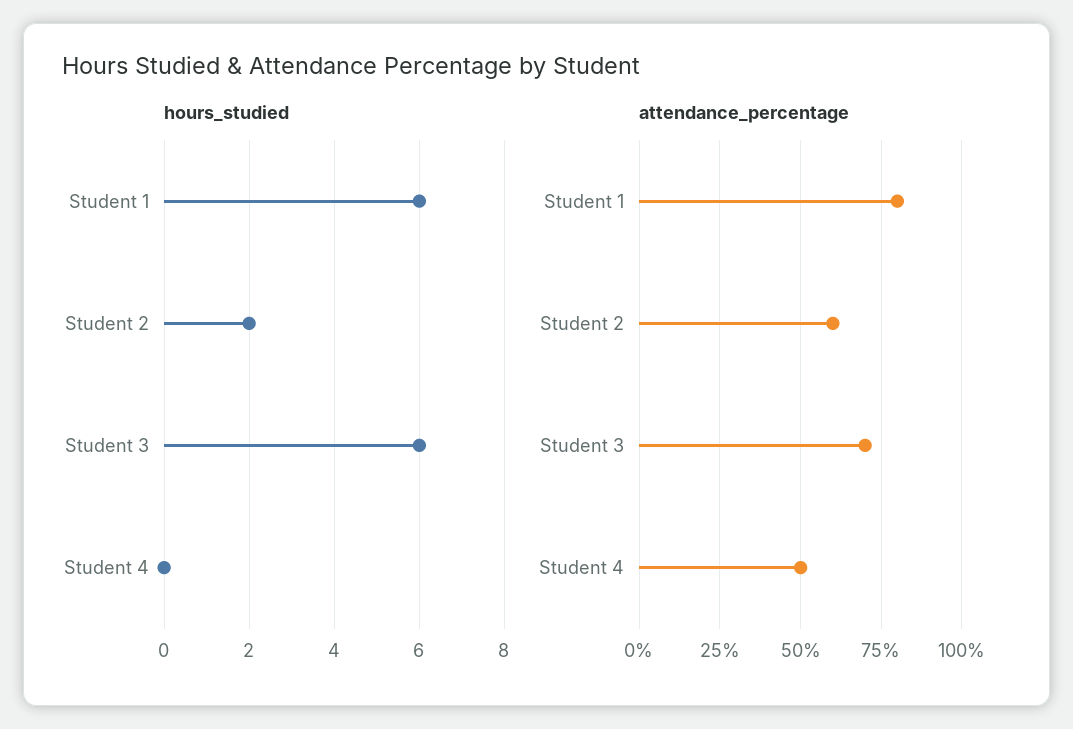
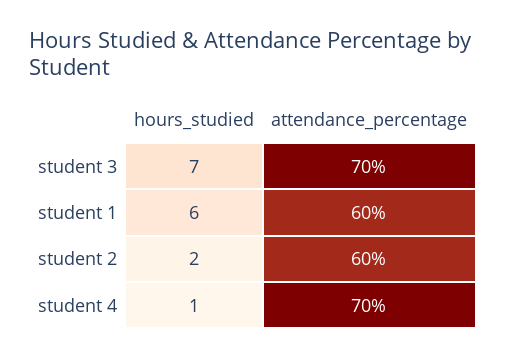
hours_studied, Student 3: 6 -> 7
hours_studied, Student 4: 0 -> 1
attendance_percentage, Student 1: 80 -> 60
attendance_percentage, Student 4: 50 -> 70

